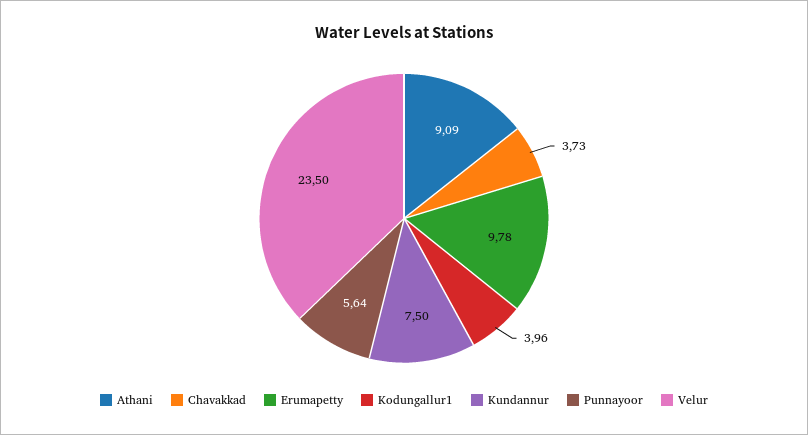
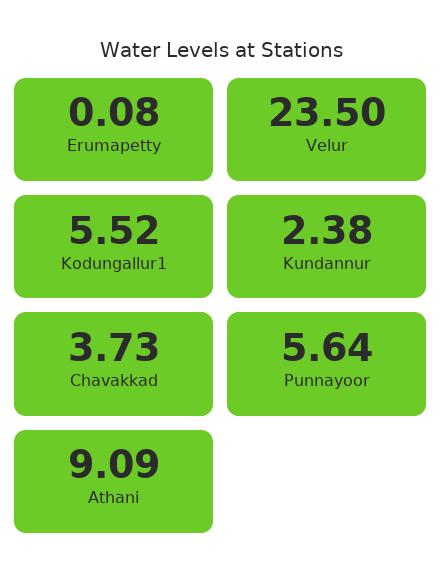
Erumapetty: 9.78 -> 0.08
Kodungallur1: 3.96 -> 5.52
Kundannur: 7.5 -> 2.38

